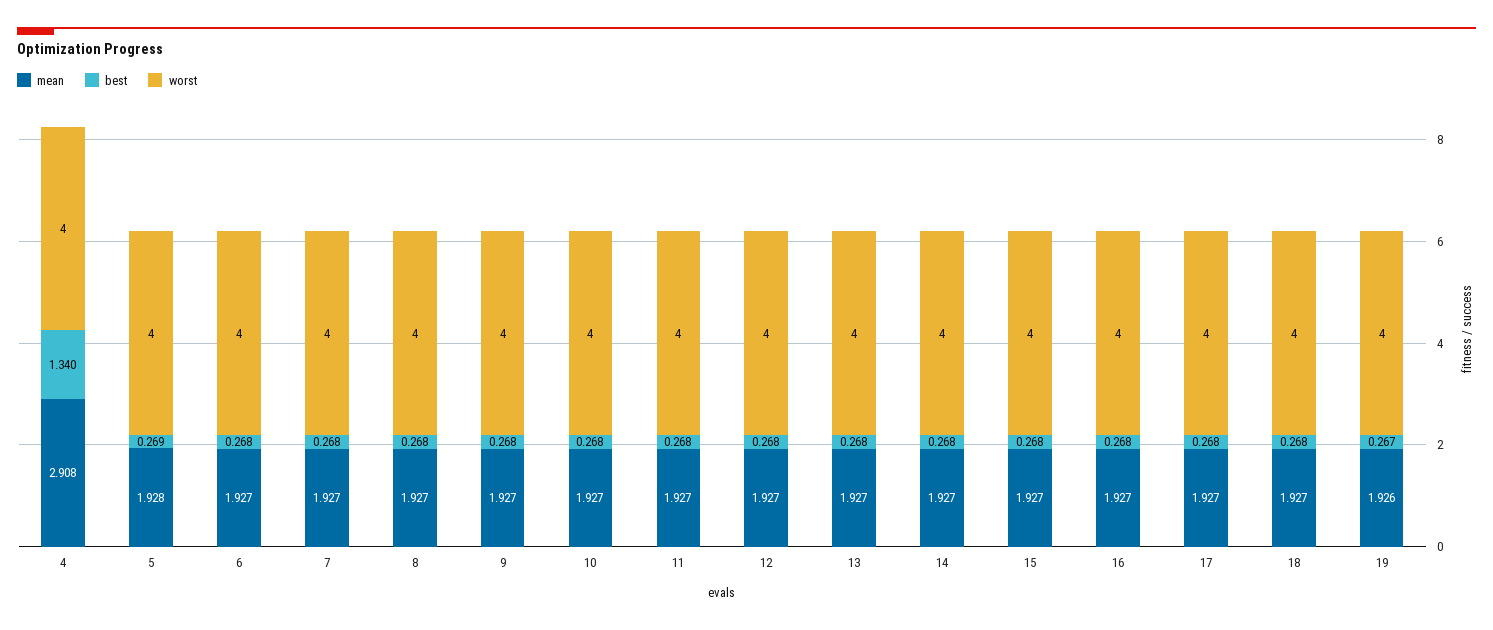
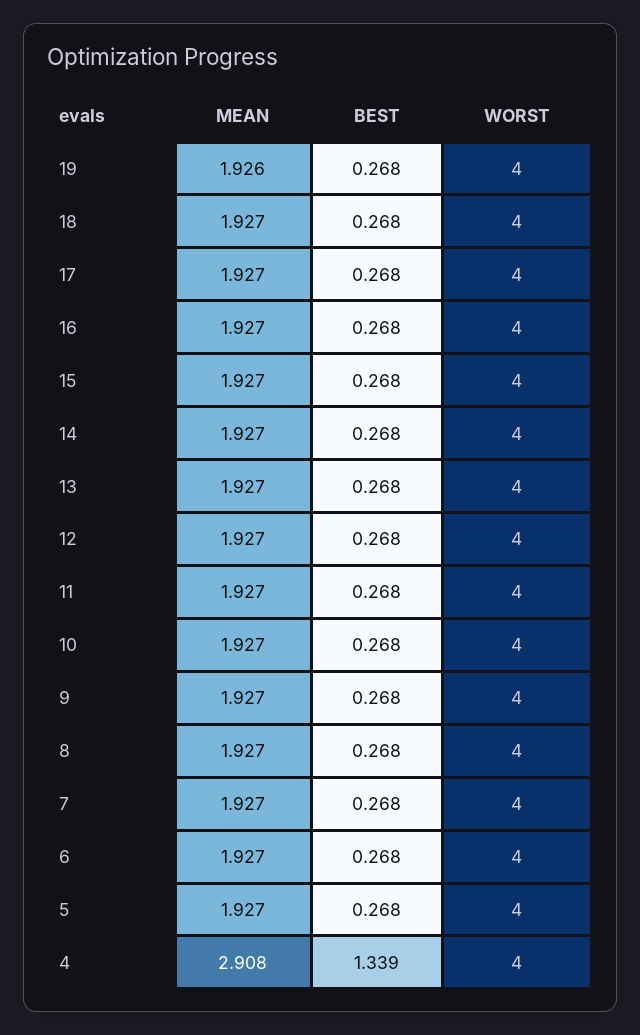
best, 4: 1.34 -> 1.339
mean, 5: 1.928 -> 1.927
best, 5: 0.269 -> 0.268
best, 19: 0.267 -> 0.268

